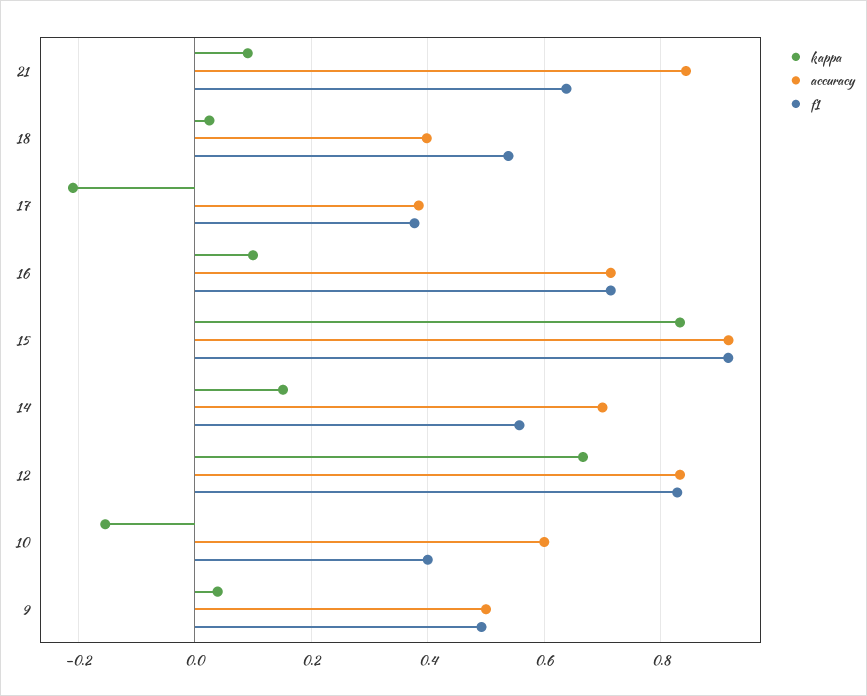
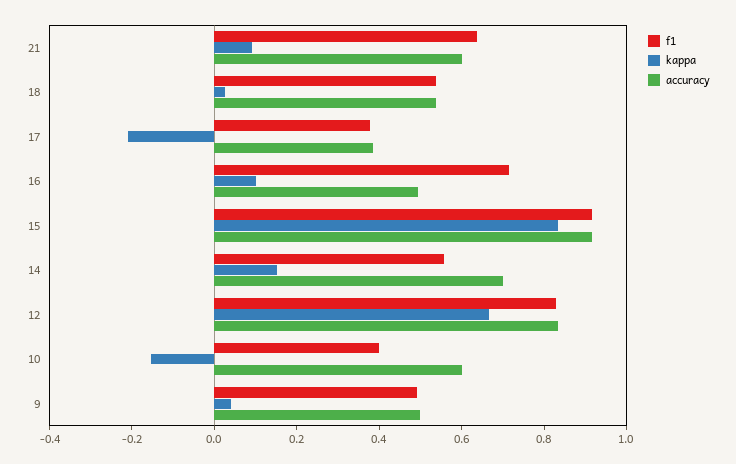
accuracy, 21: 0.84 -> 0.6
accuracy, 18: 0.4 -> 0.55
accuracy, 16: 0.72 -> 0.5

